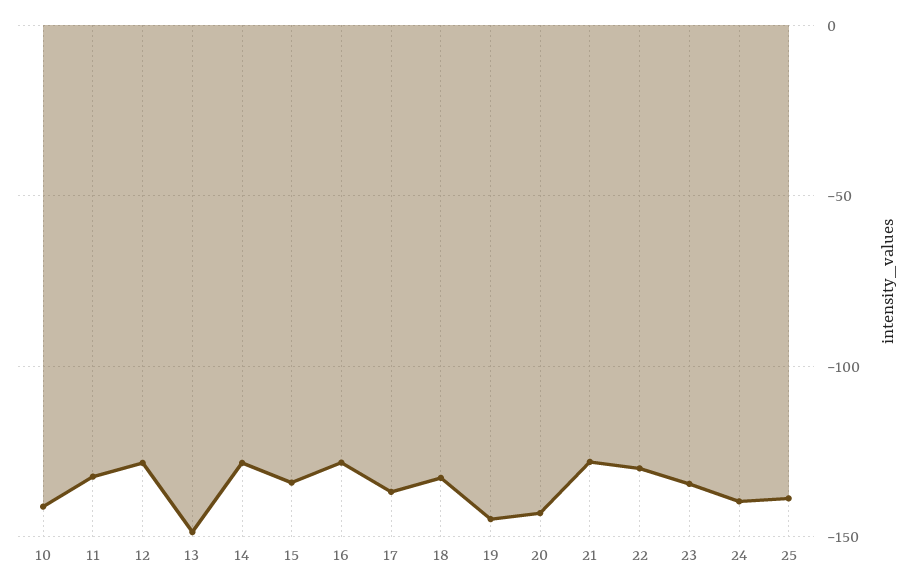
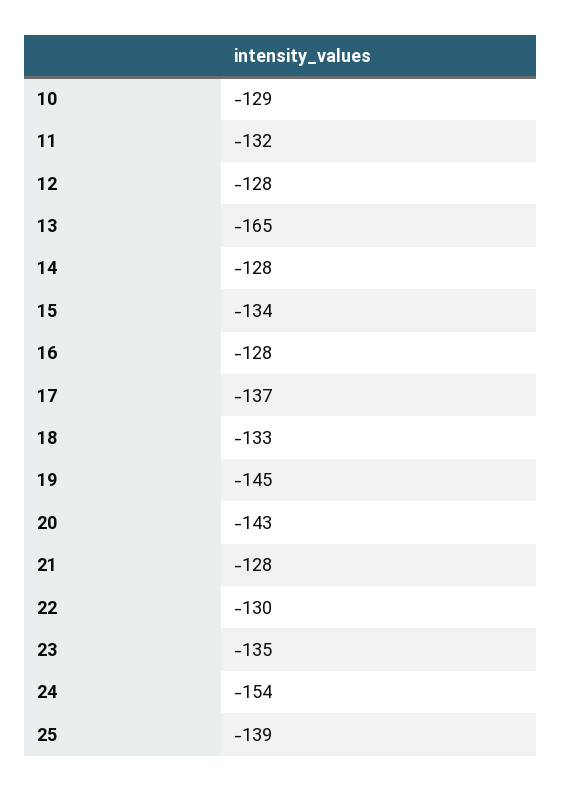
10: -140 -> -129
13: -150 -> -165
24: -140 -> -154

